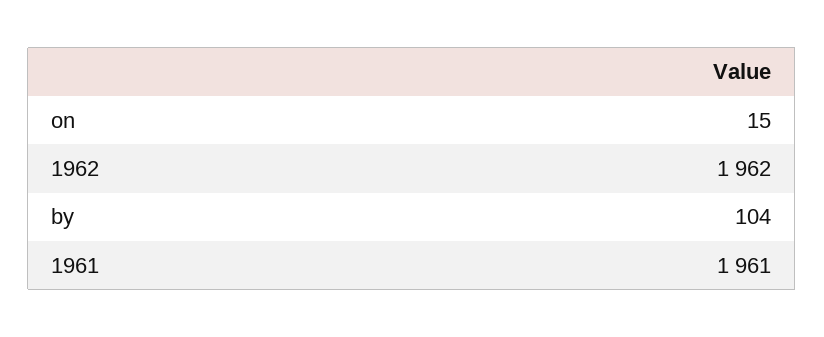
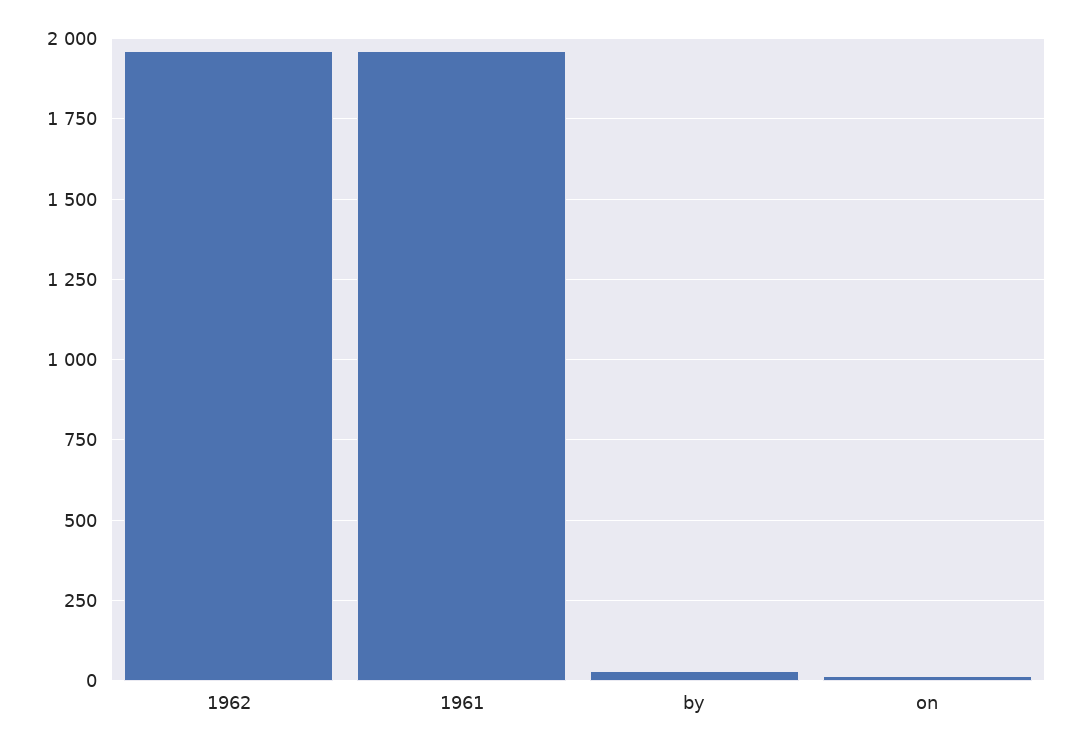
by: 104 -> 25

